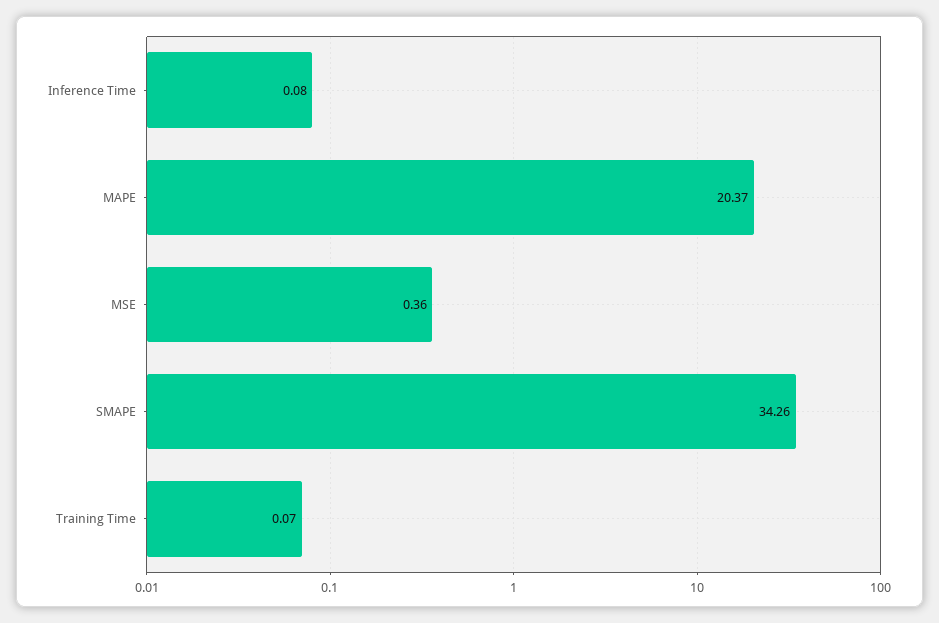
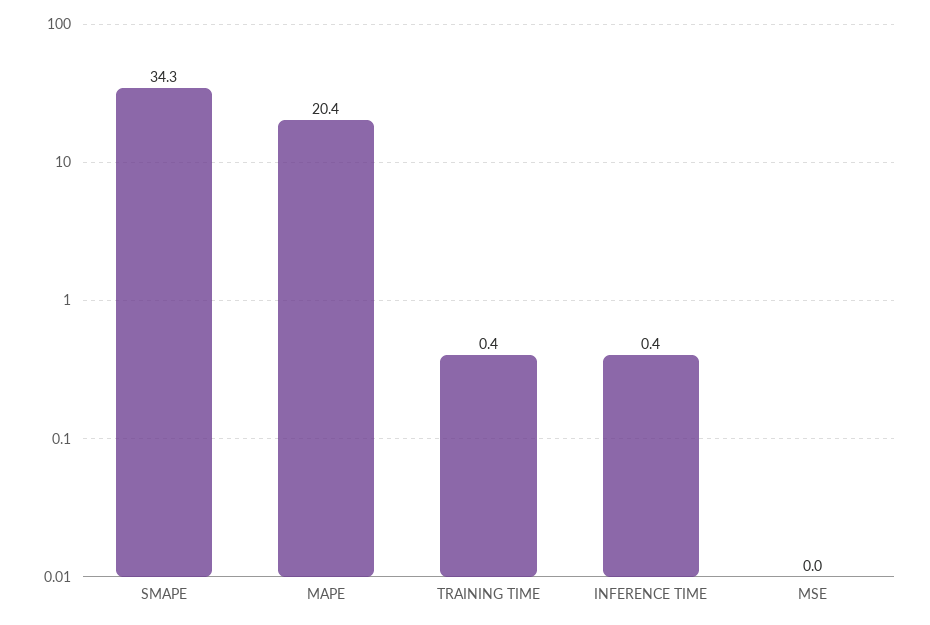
Inference Time: 0.08 -> 0.4
MSE: 0.36 -> 0
Training Time: 0.07 -> 0.4

